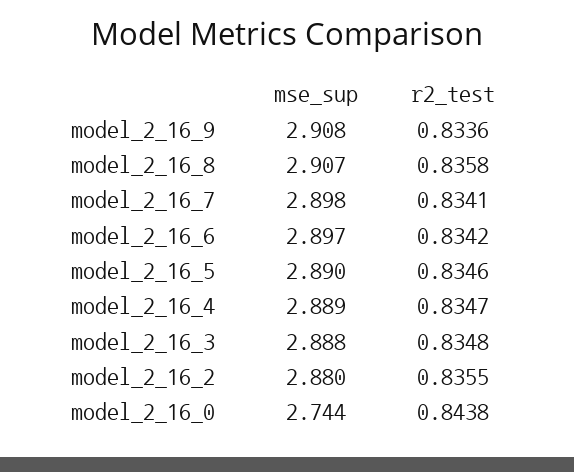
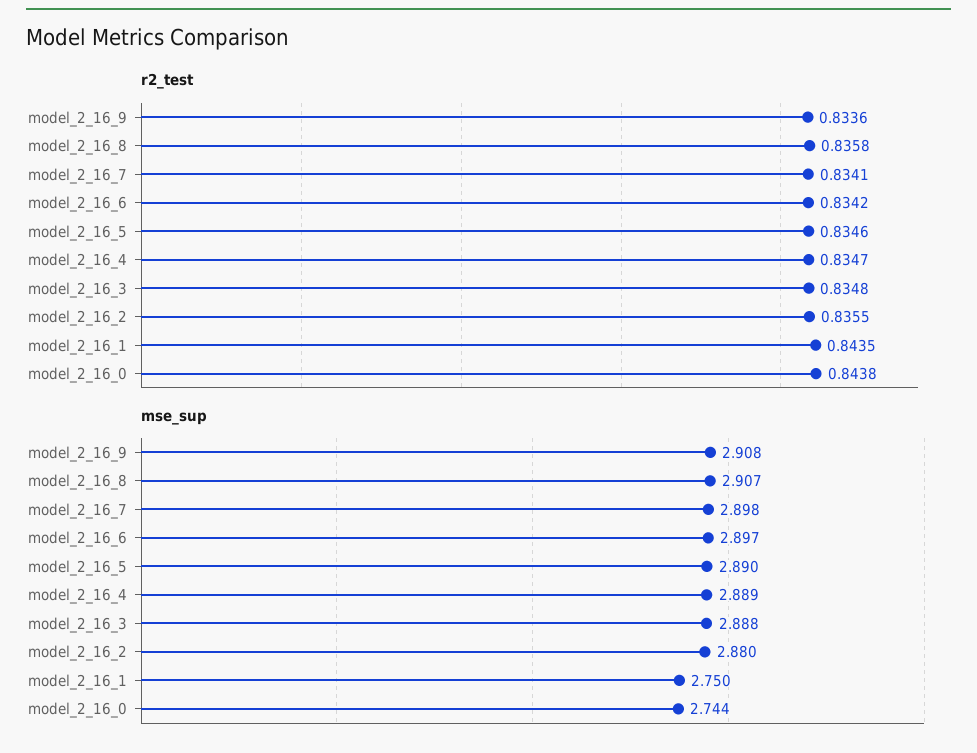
r2_test, model_2_16_1: none -> 0.8435
mse_sup, model_2_16_1: none -> 2.75

